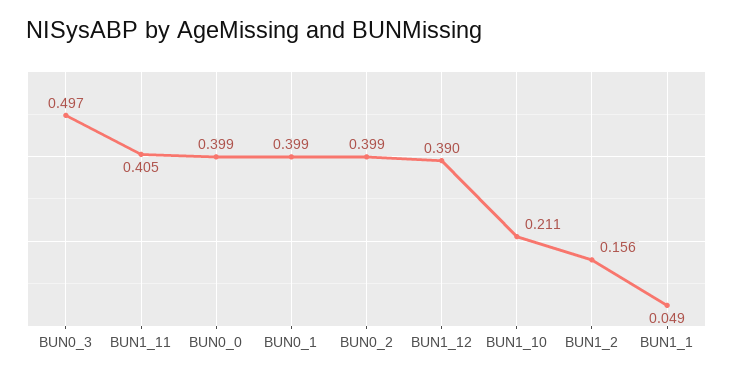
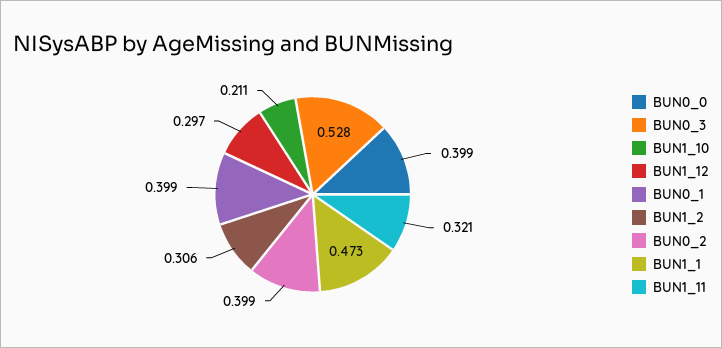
BUN0_3: 0.497 -> 0.528
BUN1_11: 0.405 -> 0.321
BUN1_12: 0.39 -> 0.297
BUN1_2: 0.156 -> 0.306
BUN1_1: 0.049 -> 0.473

